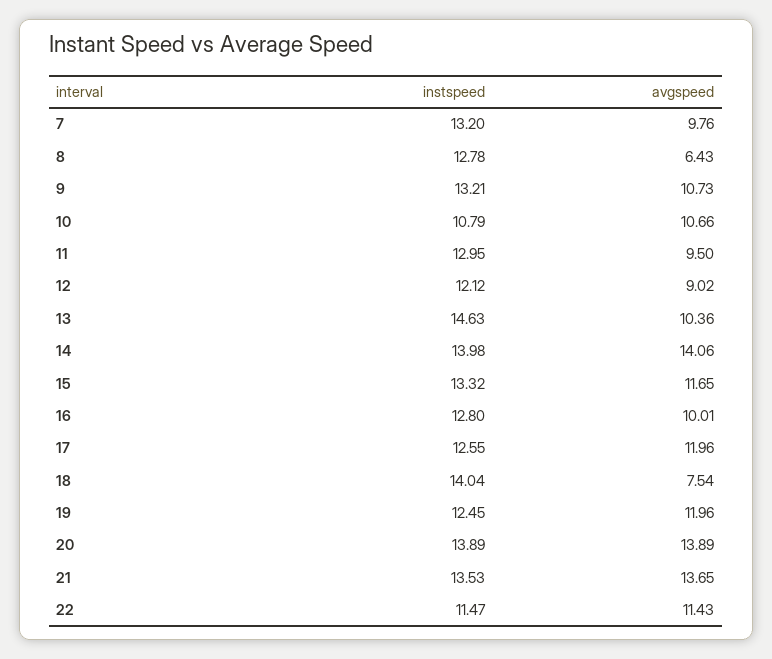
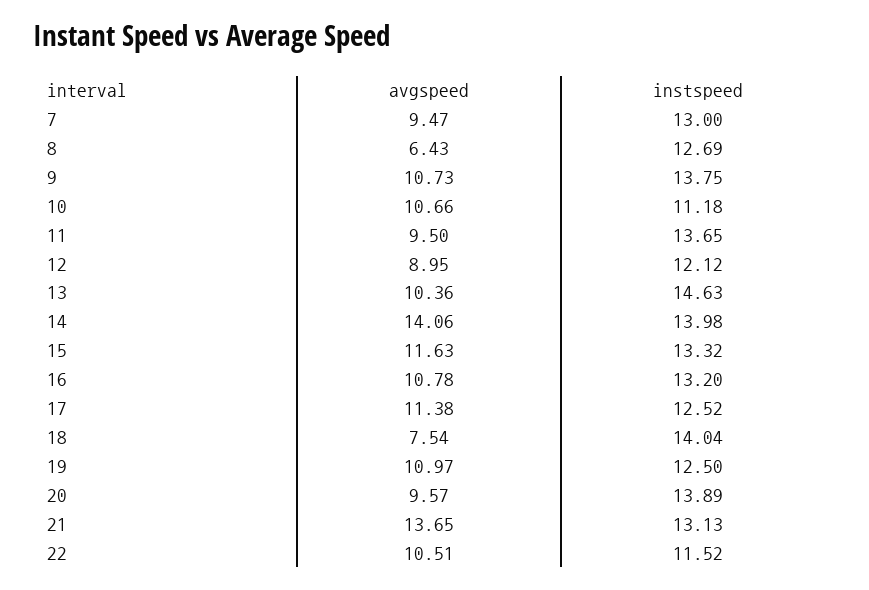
instspeed, 7: 13.2 -> 13
avgspeed, 7: 9.76 -> 9.47
instspeed, 8: 12.78 -> 12.69
instspeed, 9: 13.21 -> 13.75
instspeed, 10: 10.79 -> 11.18
instspeed, 11: 12.95 -> 13.65
avgspeed, 12: 9.02 -> 8.95
avgspeed, 15: 11.65 -> 11.63
instspeed, 16: 12.8 -> 13.2
avgspeed, 16: 10.01 -> 10.78
instspeed, 17: 12.55 -> 12.52
avgspeed, 17: 11.96 -> 11.38
instspeed, 19: 12.45 -> 12.5
avgspeed, 19: 11.96 -> 10.97
avgspeed, 20: 13.89 -> 9.57
instspeed, 21: 13.53 -> 13.13
instspeed, 22: 11.47 -> 11.52
avgspeed, 22: 11.43 -> 10.51

